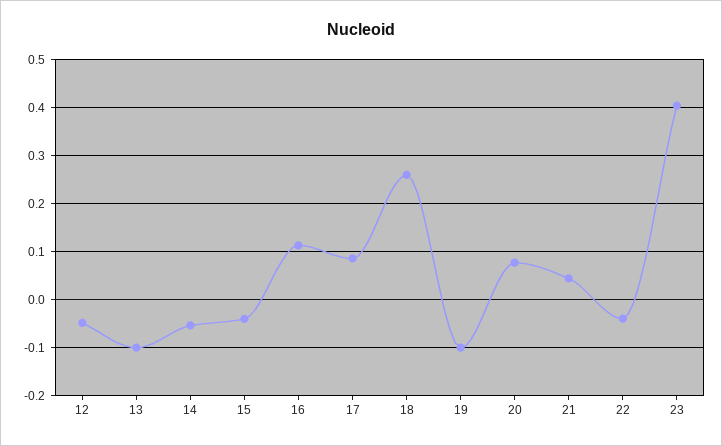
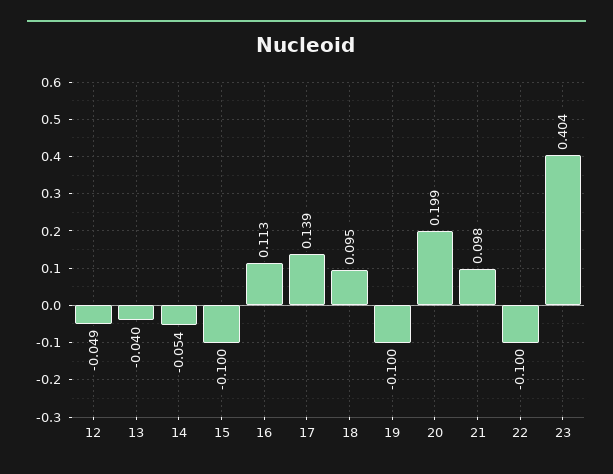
13: -0.1 -> -0.04
15: -0.04 -> -0.1
17: 0.08 -> 0.139
18: 0.26 -> 0.095
20: 0.08 -> 0.199
21: 0.04 -> 0.098
22: -0.04 -> -0.1

